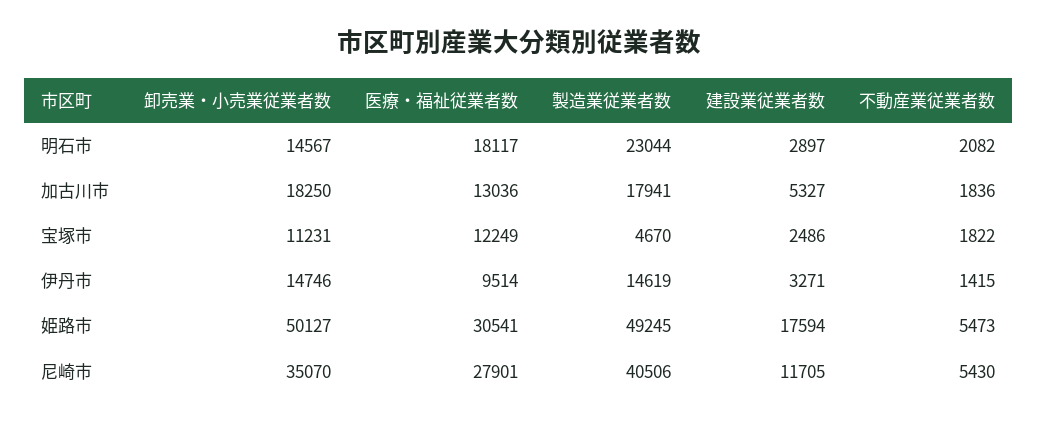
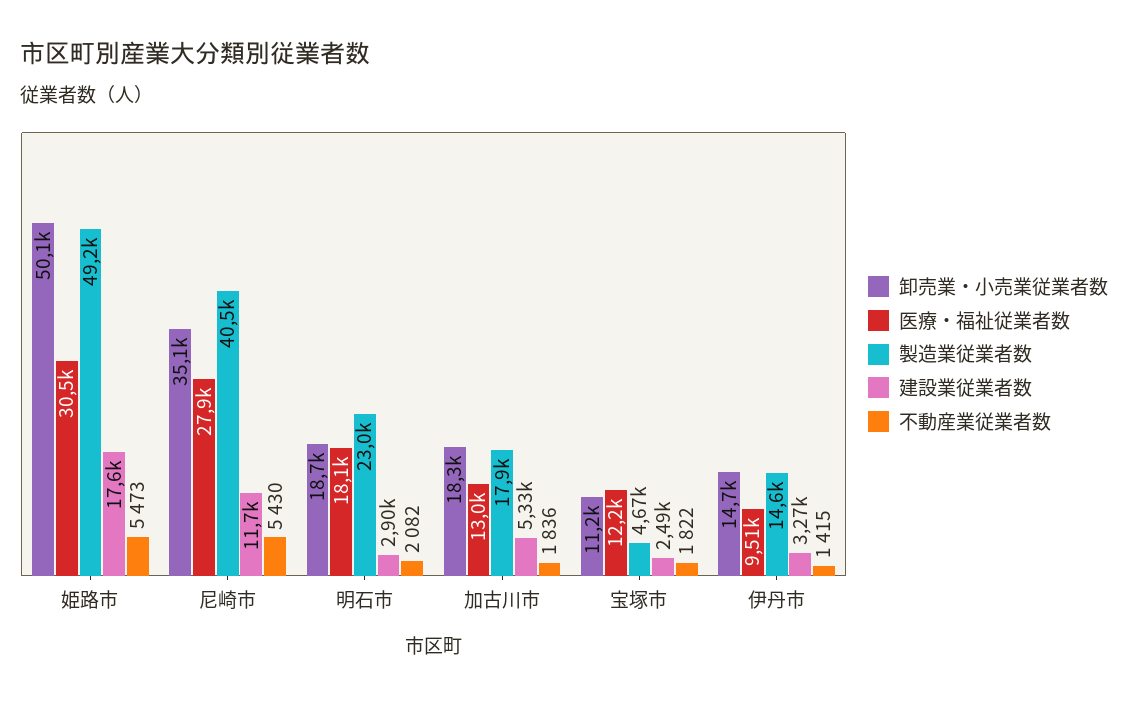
卸売業・小売業従業者数, 明石市: 14567 -> 18700

